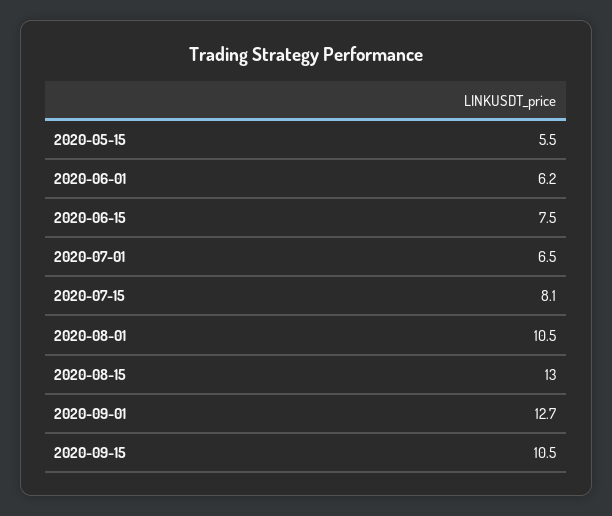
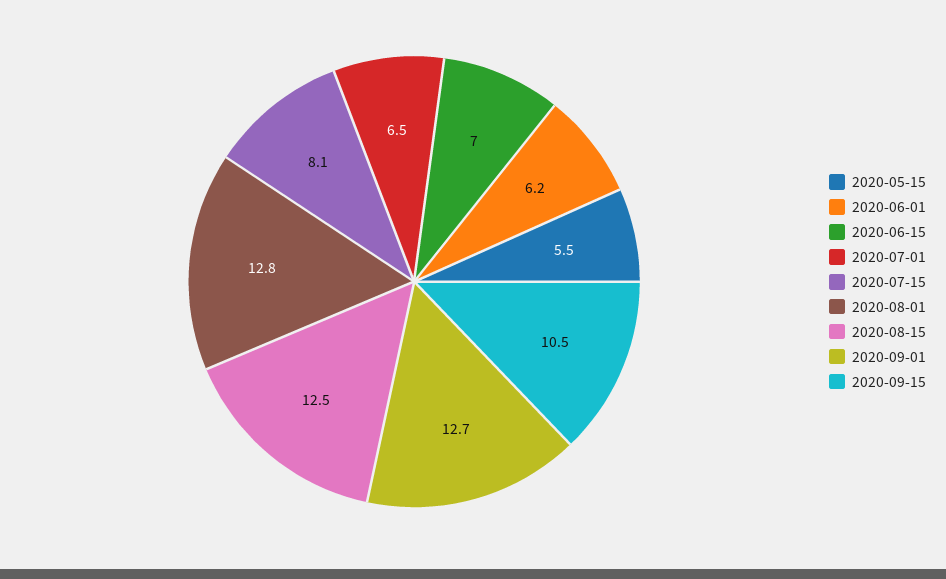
2020-06-15: 7.5 -> 7
2020-08-01: 10.5 -> 12.8
2020-08-15: 13 -> 12.5

